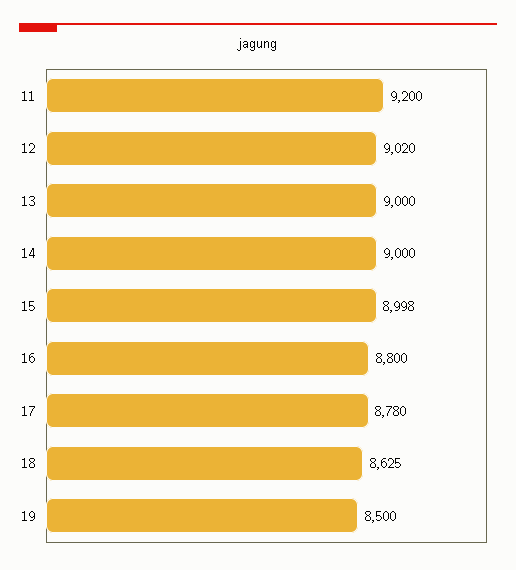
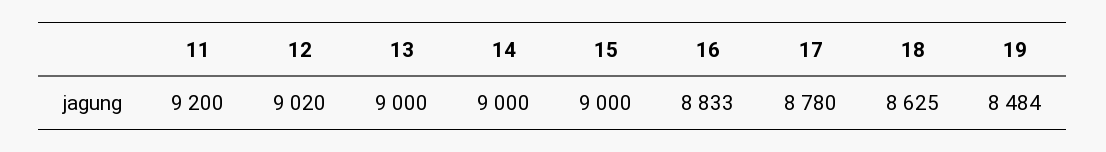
15: 8998 -> 9000
16: 8800 -> 8833
19: 8500 -> 8484

